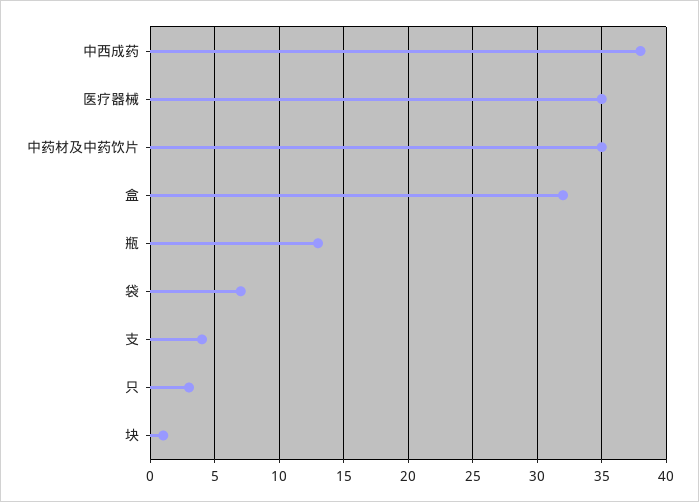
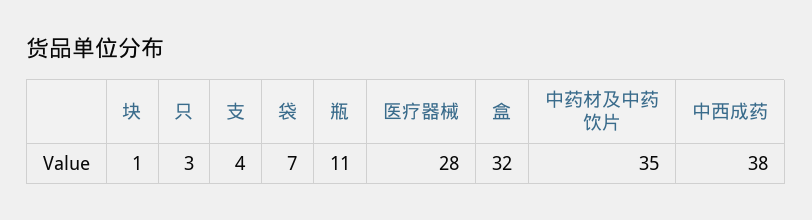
医疗器械: 35 -> 28
瓶: 13 -> 11

